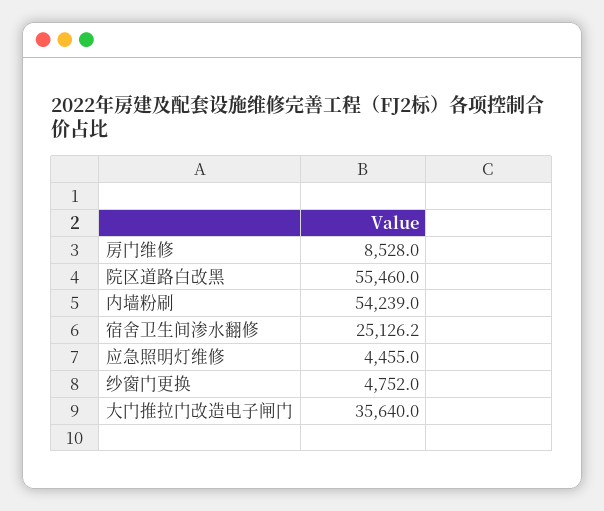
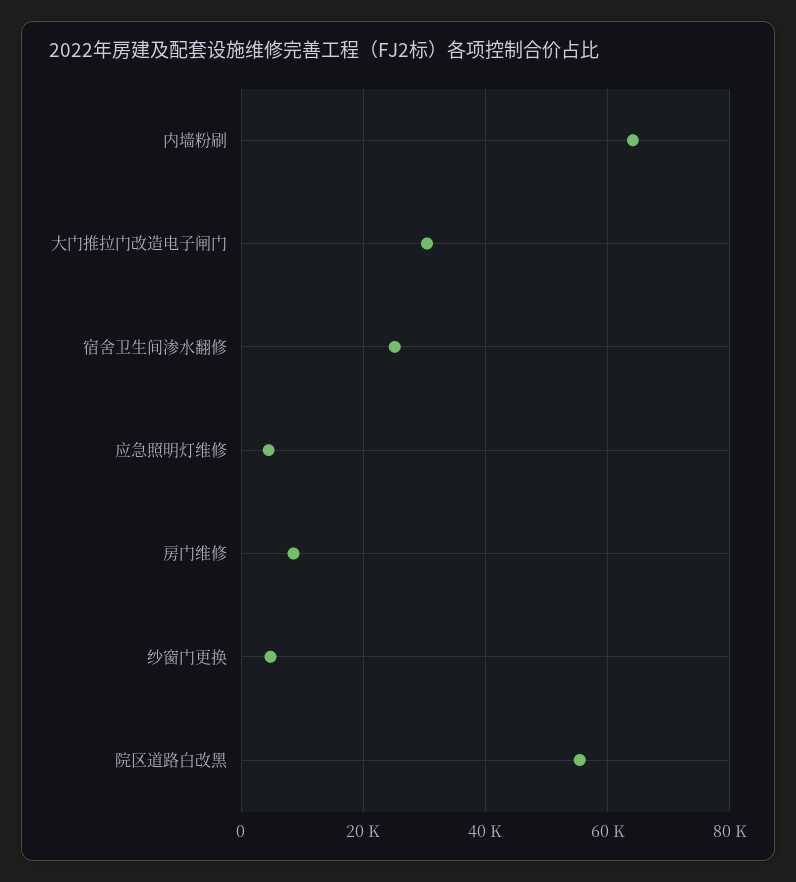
内墙粉刷: 54239 -> 64000
大门推拉门改造电子闸门: 35640 -> 30000

